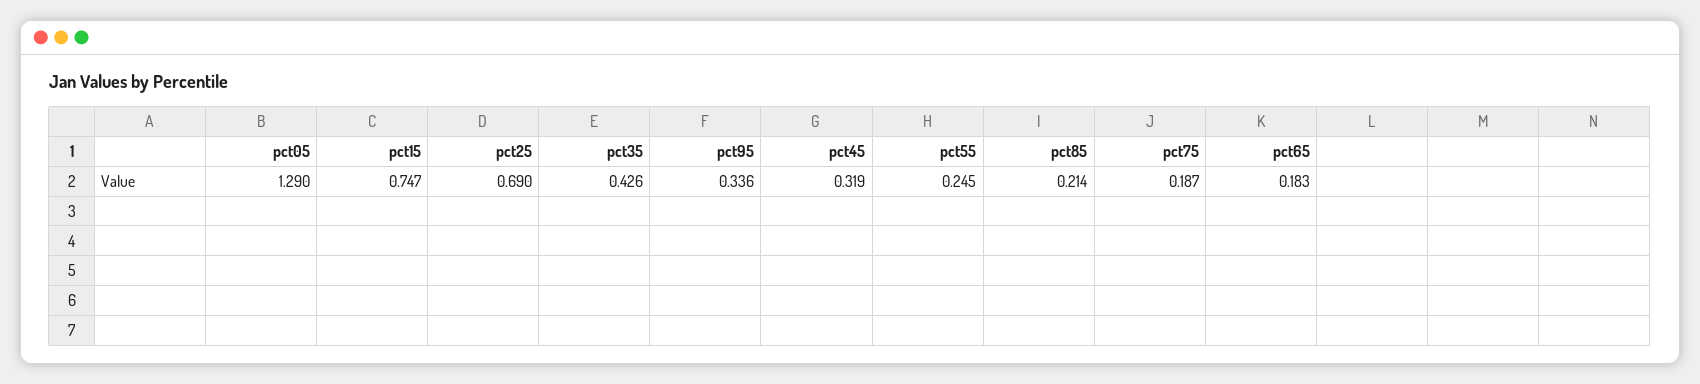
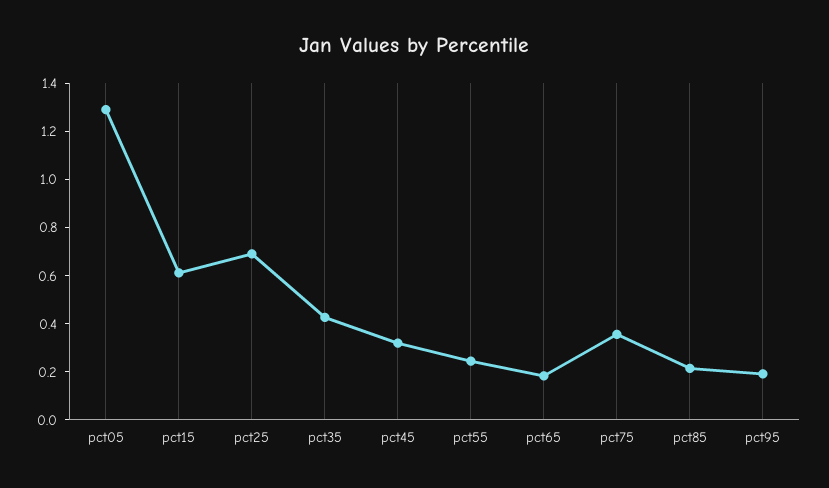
pct15: 0.747 -> 0.6
pct95: 0.336 -> 0.2
pct75: 0.187 -> 0.35

